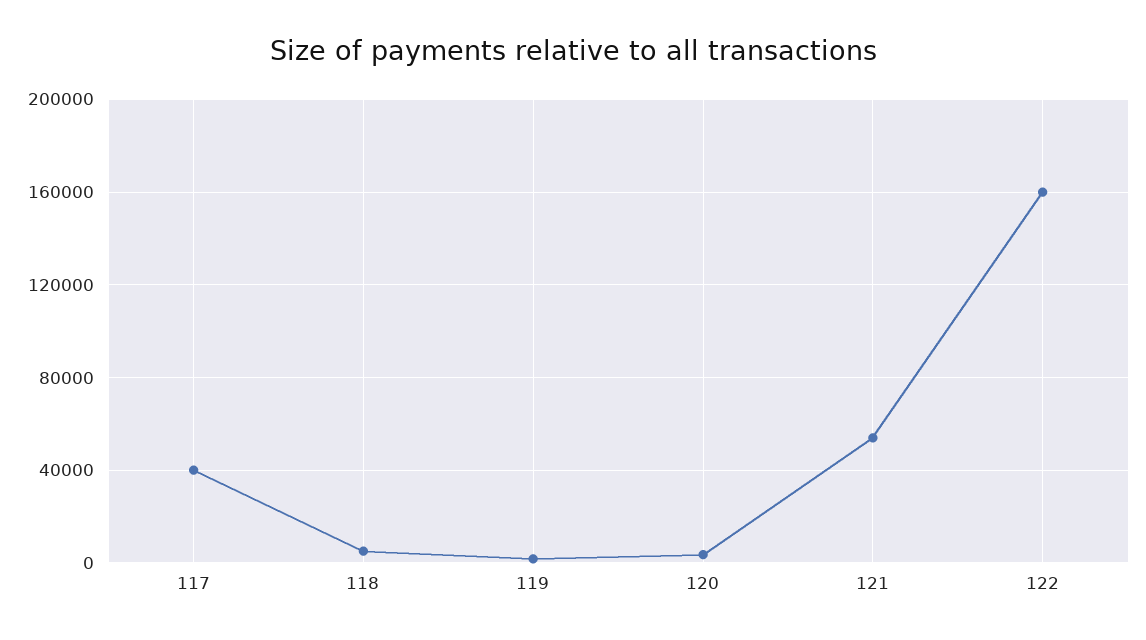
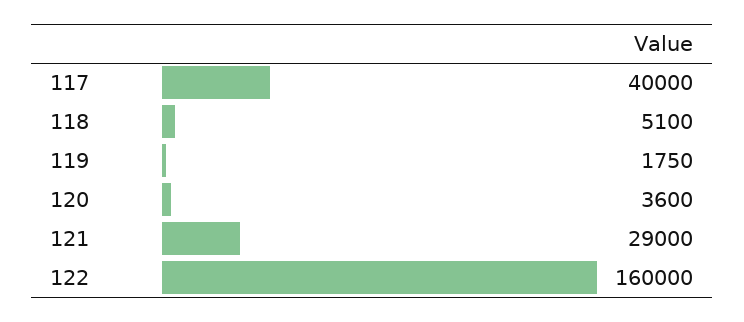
121: 55000 -> 29000

